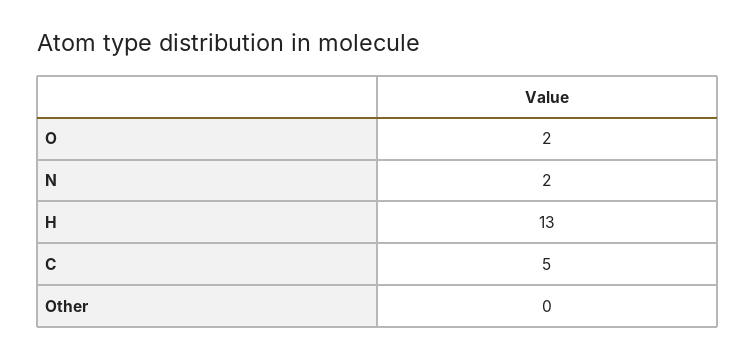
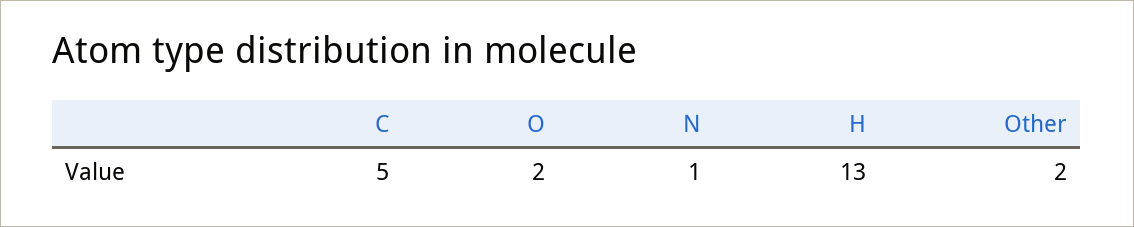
N: 2 -> 1
Other: 0 -> 2

